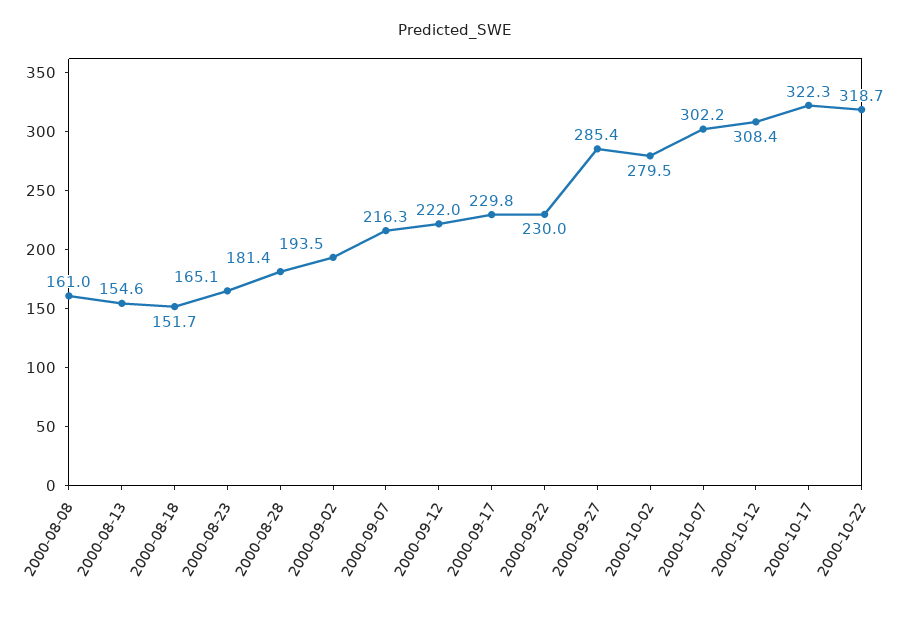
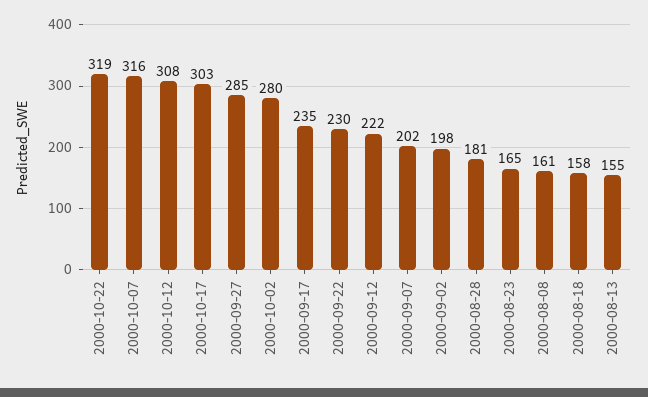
2000-08-18: 151.7 -> 158
2000-09-02: 193.5 -> 198
2000-09-07: 216.3 -> 202
2000-09-17: 229.8 -> 235
2000-10-07: 302.2 -> 316
2000-10-17: 322.3 -> 303

